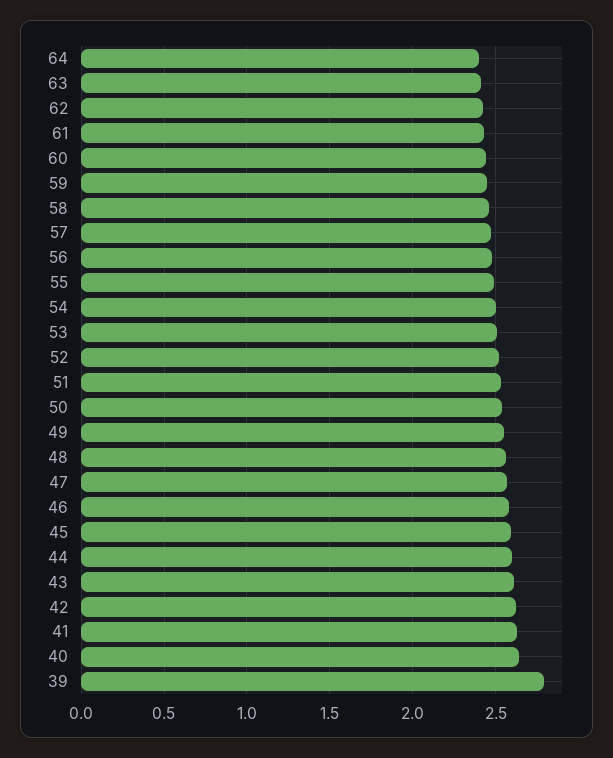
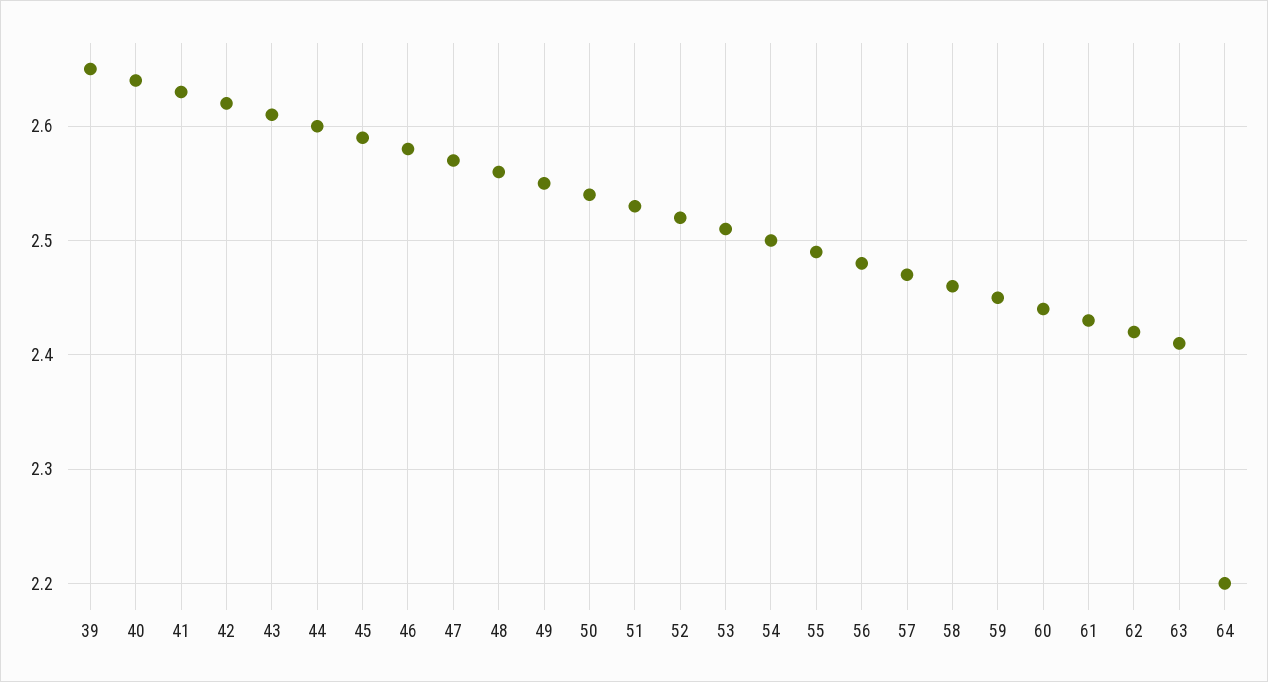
64: 2.4 -> 2.2
39: 2.8 -> 2.65

